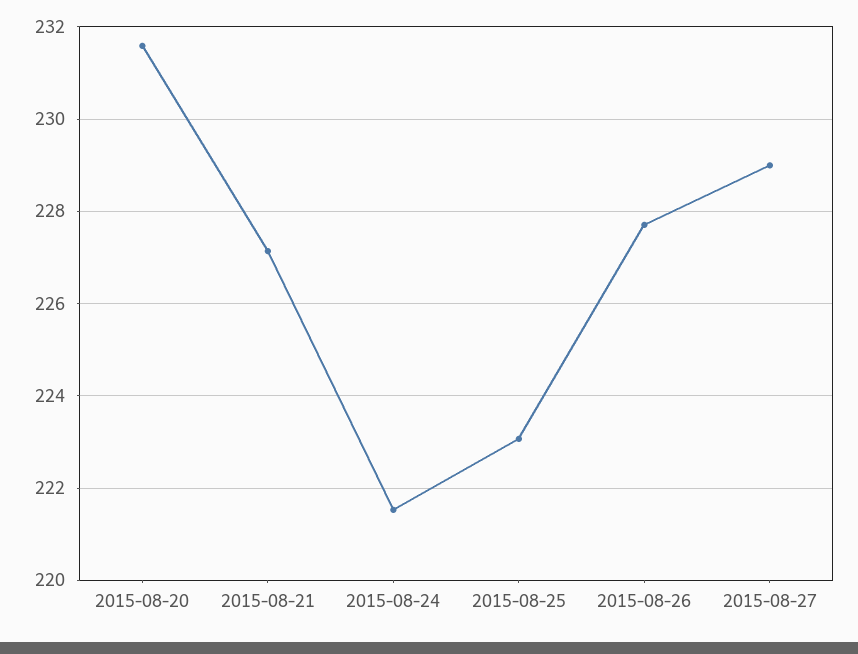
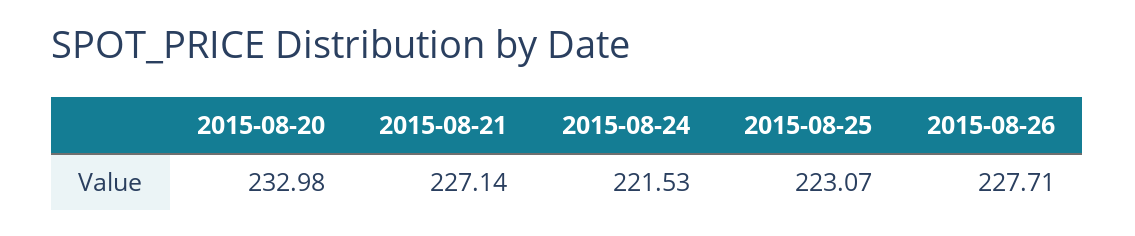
2015-08-20: 231.6 -> 232.98
2015-08-27: 229 -> none

